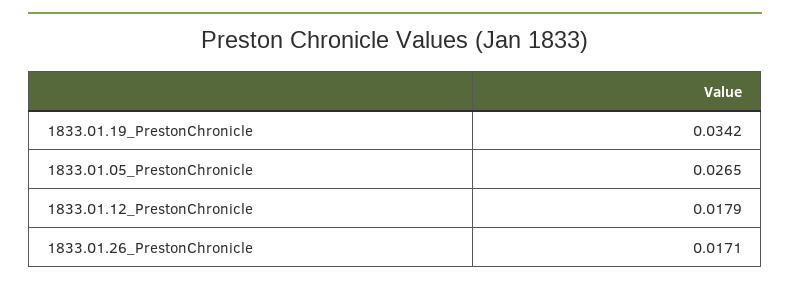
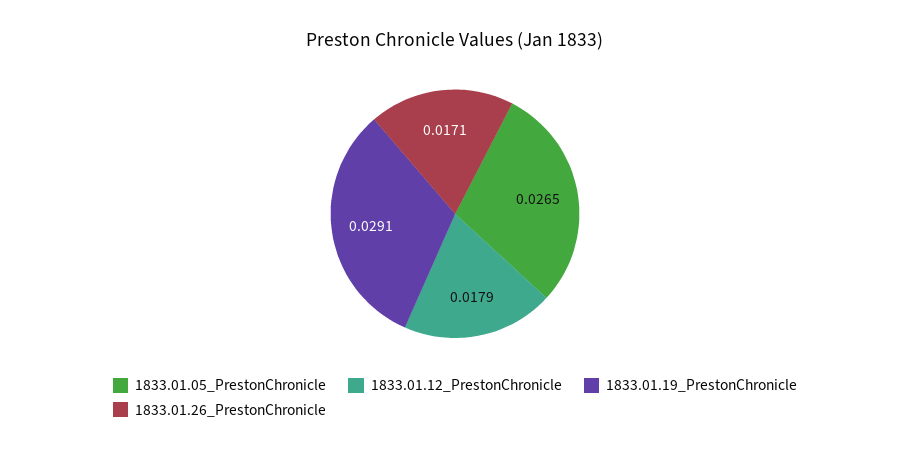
1833.01.19_PrestonChronicle: 0.0342 -> 0.0291

